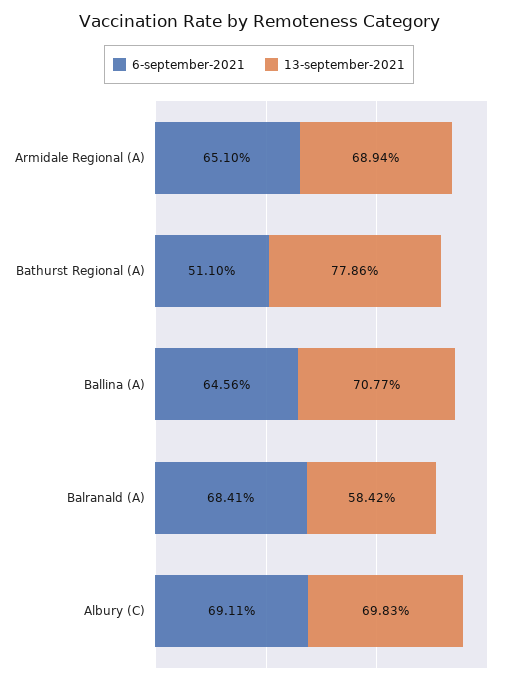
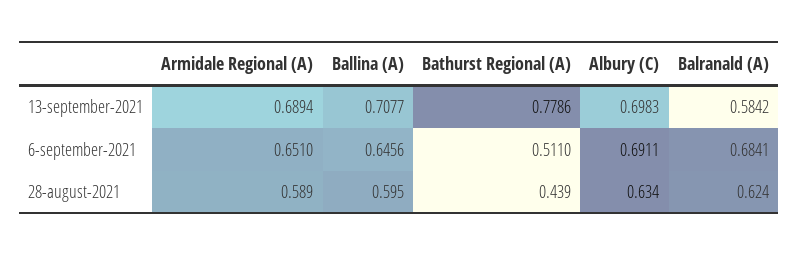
28-august-2021, Armidale Regional (A): none -> 0.589
28-august-2021, Ballina (A): none -> 0.595
28-august-2021, Bathurst Regional (A): none -> 0.439
28-august-2021, Albury (C): none -> 0.634
28-august-2021, Balranald (A): none -> 0.624

